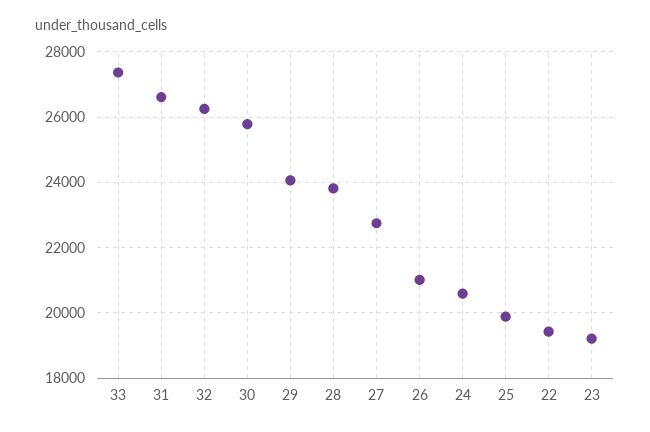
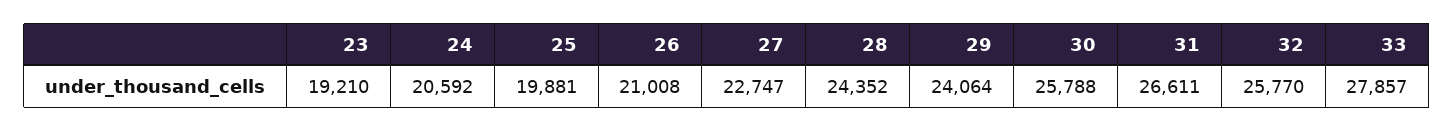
33: 27400 -> 27857
32: 26200 -> 25770
28: 23800 -> 24352
22: 19400 -> none

